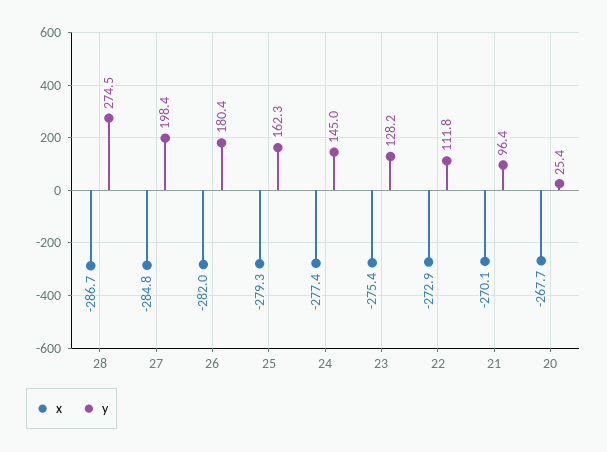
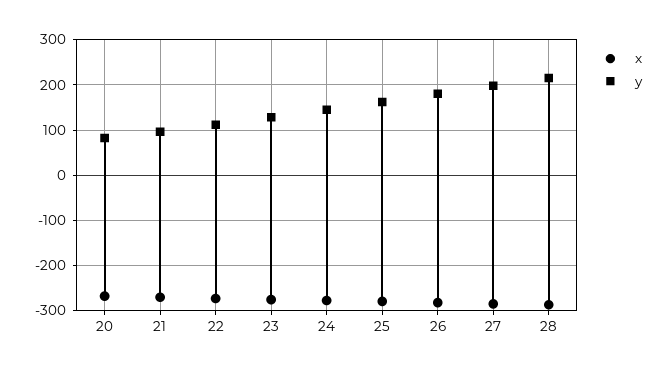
y, 28: 274.5 -> 220
y, 20: 25.4 -> 80

